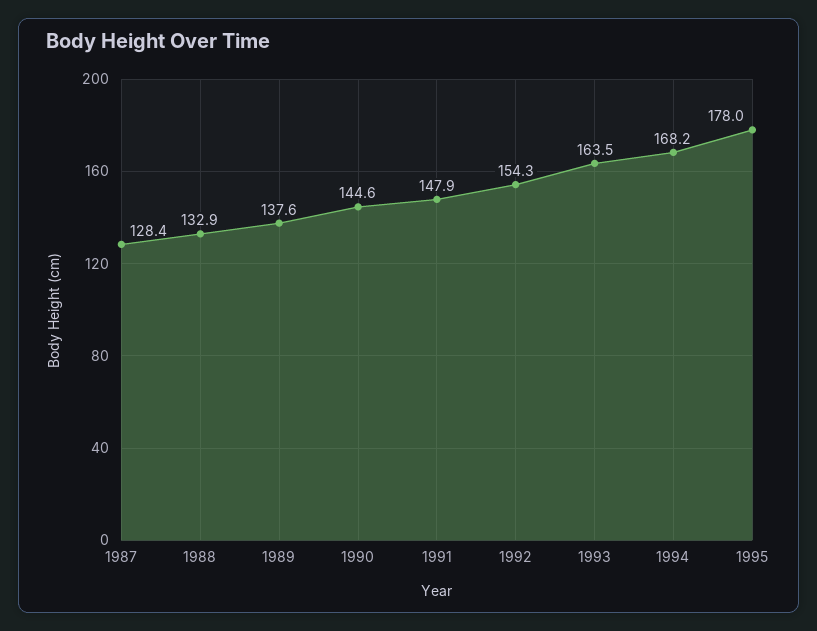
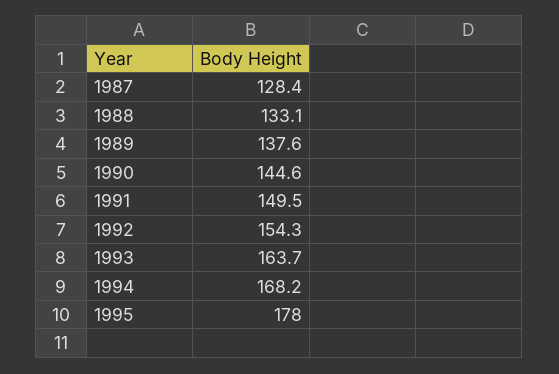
1988: 132.9 -> 133.1
1991: 147.9 -> 149.5
1993: 163.5 -> 163.7

